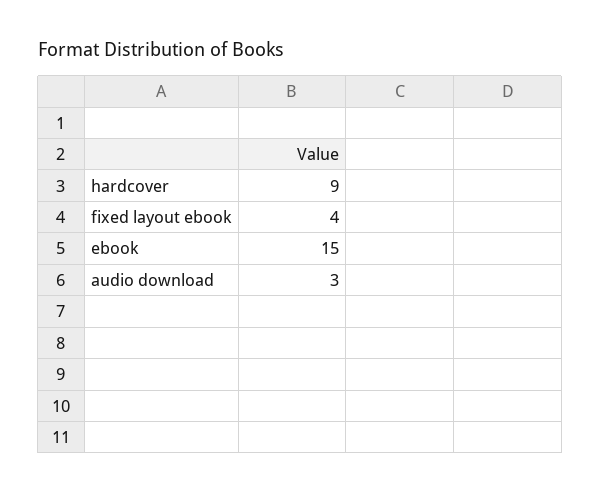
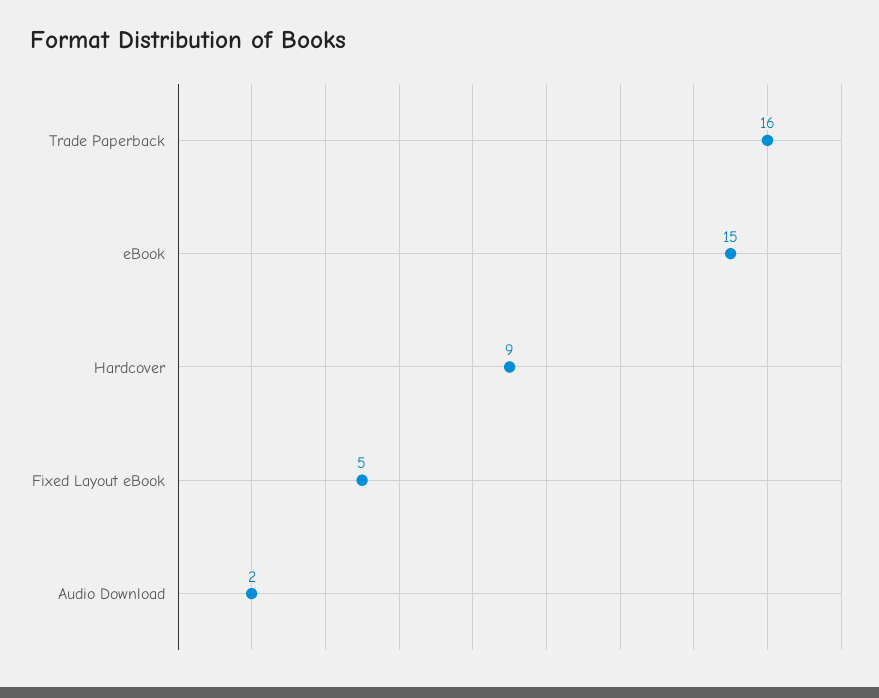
fixed layout ebook: 4 -> 5
audio download: 3 -> 2
Trade Paperback: none -> 16

